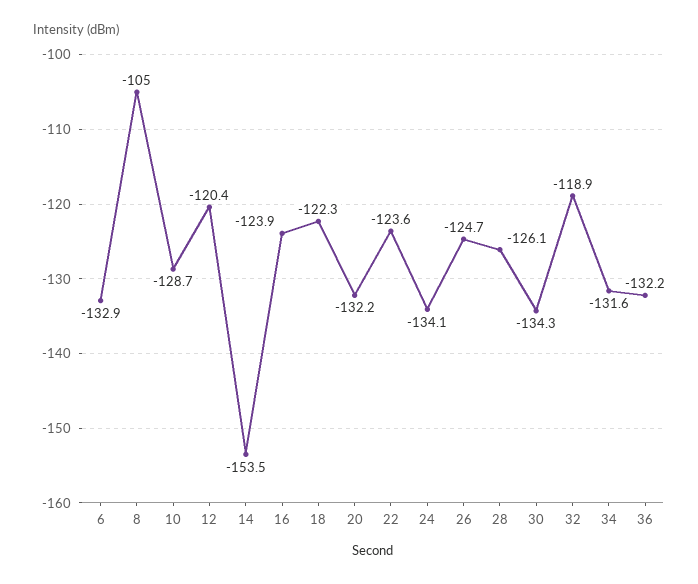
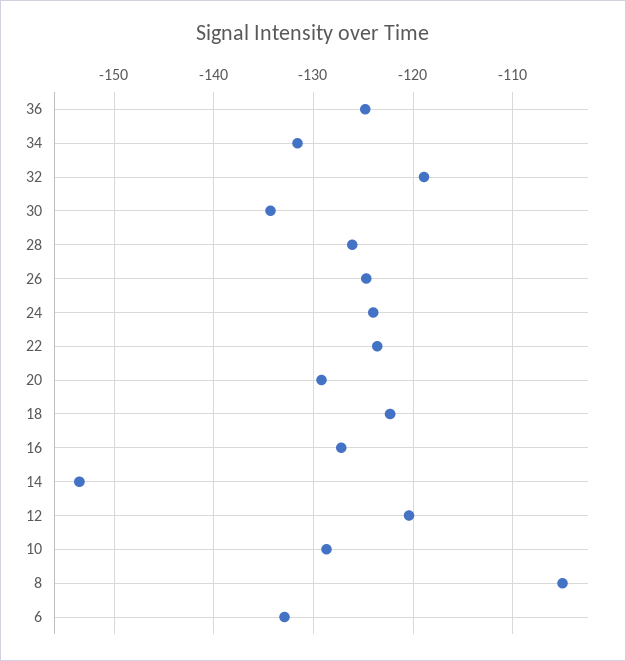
16: -123.9 -> -127
20: -132.2 -> -129
24: -134.1 -> -124
36: -132.2 -> -125

